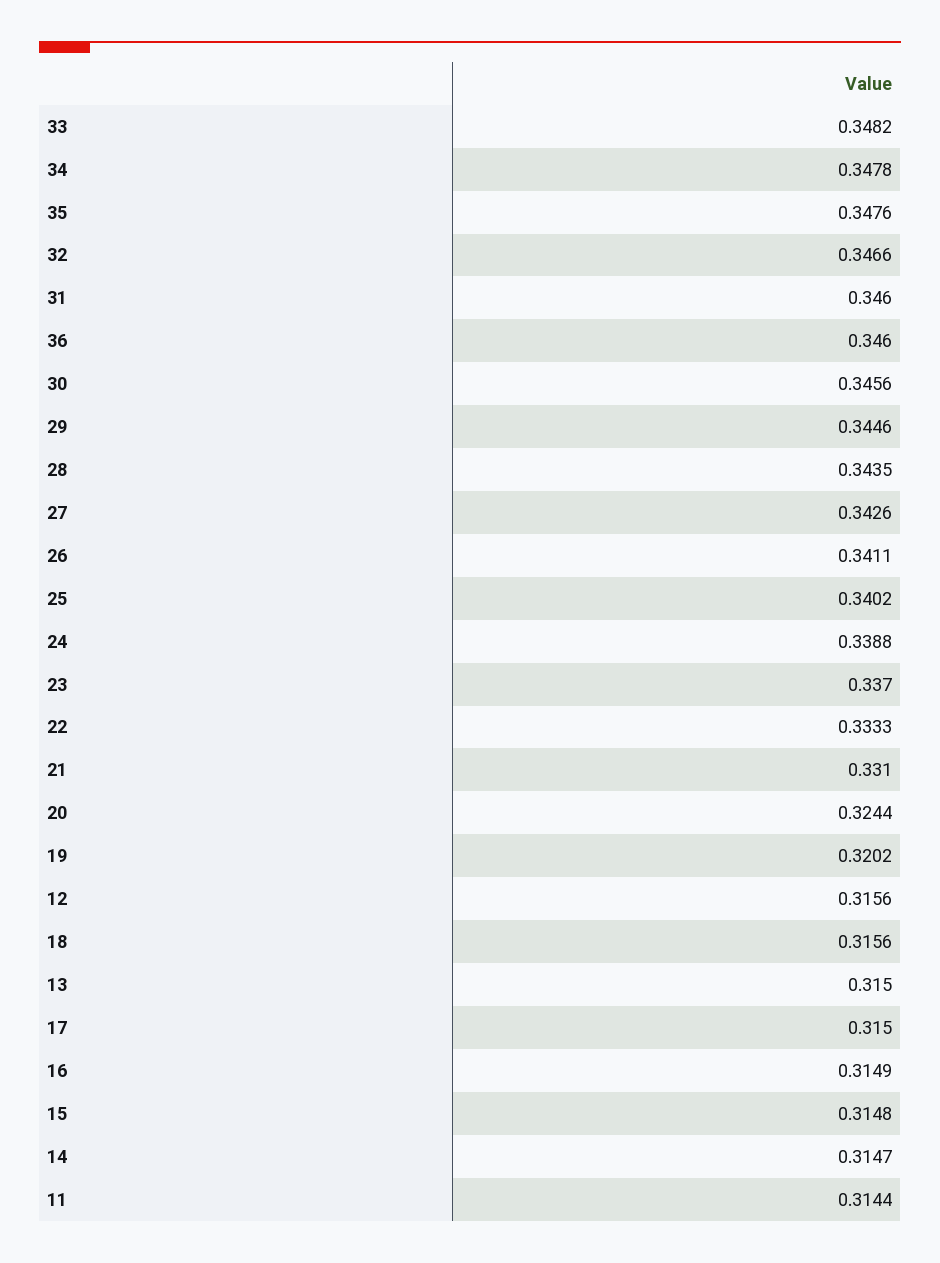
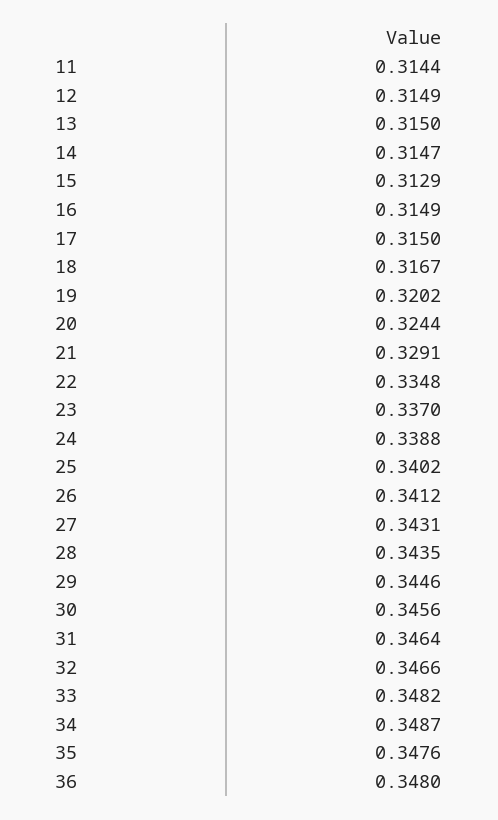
34: 0.3478 -> 0.3487
31: 0.346 -> 0.3464
36: 0.346 -> 0.348
27: 0.3426 -> 0.3431
26: 0.3411 -> 0.3412
22: 0.3333 -> 0.3348
21: 0.331 -> 0.3291
12: 0.3156 -> 0.3149
18: 0.3156 -> 0.3167
15: 0.3148 -> 0.3129

